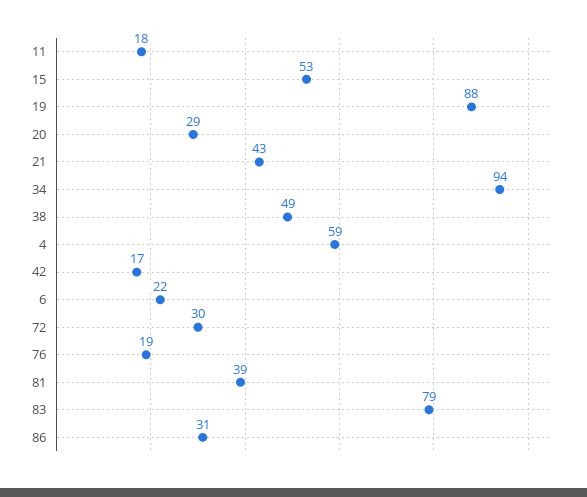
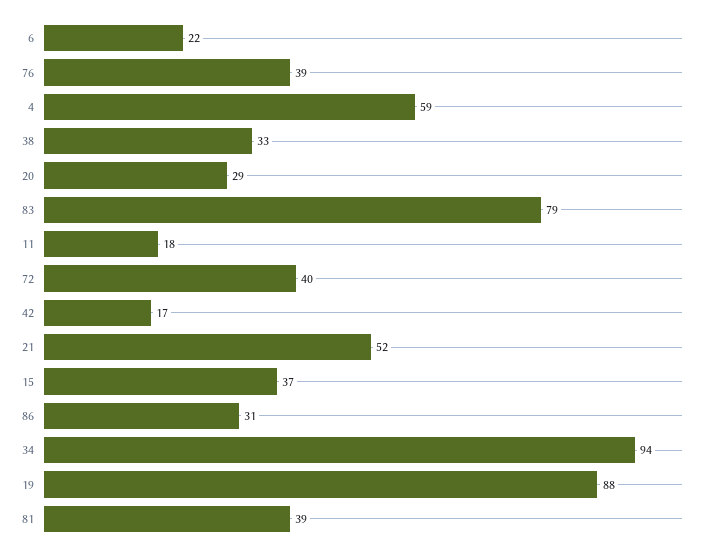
15: 53 -> 37
21: 43 -> 52
38: 49 -> 33
72: 30 -> 40
76: 19 -> 39

